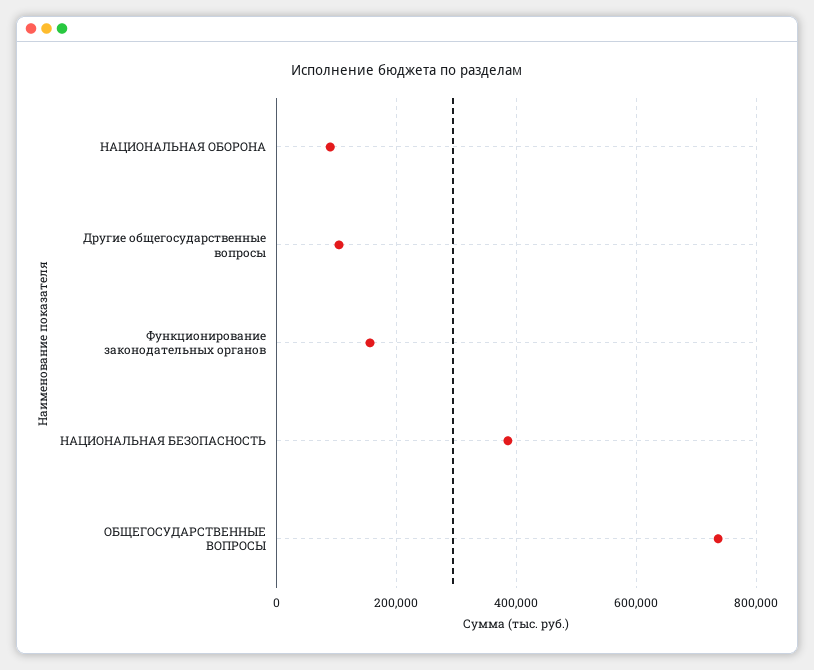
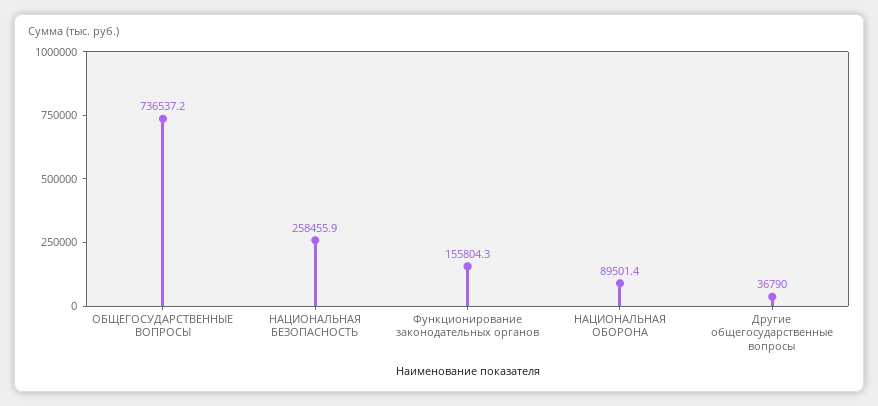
Другие общегосударственные вопросы: 100000 -> 36790
НАЦИОНАЛЬНАЯ БЕЗОПАСНОСТЬ: 380000 -> 258455.9

